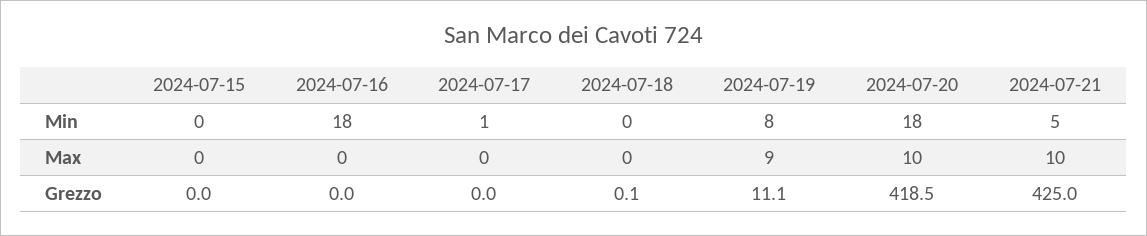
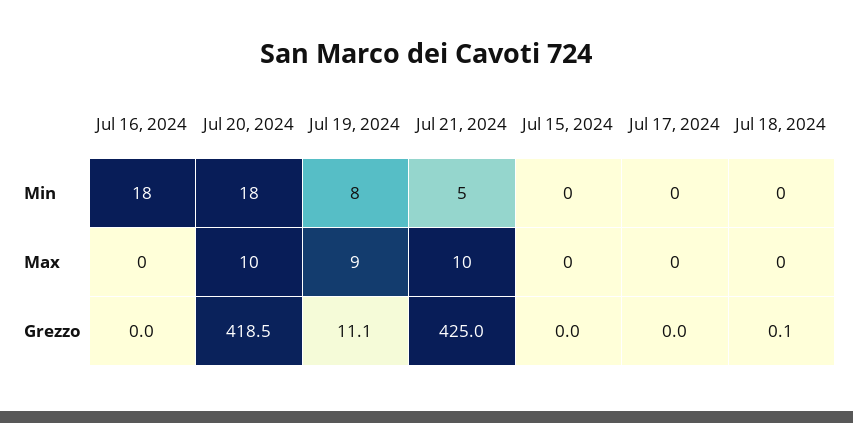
2024-07-17, Min: 1 -> 0

